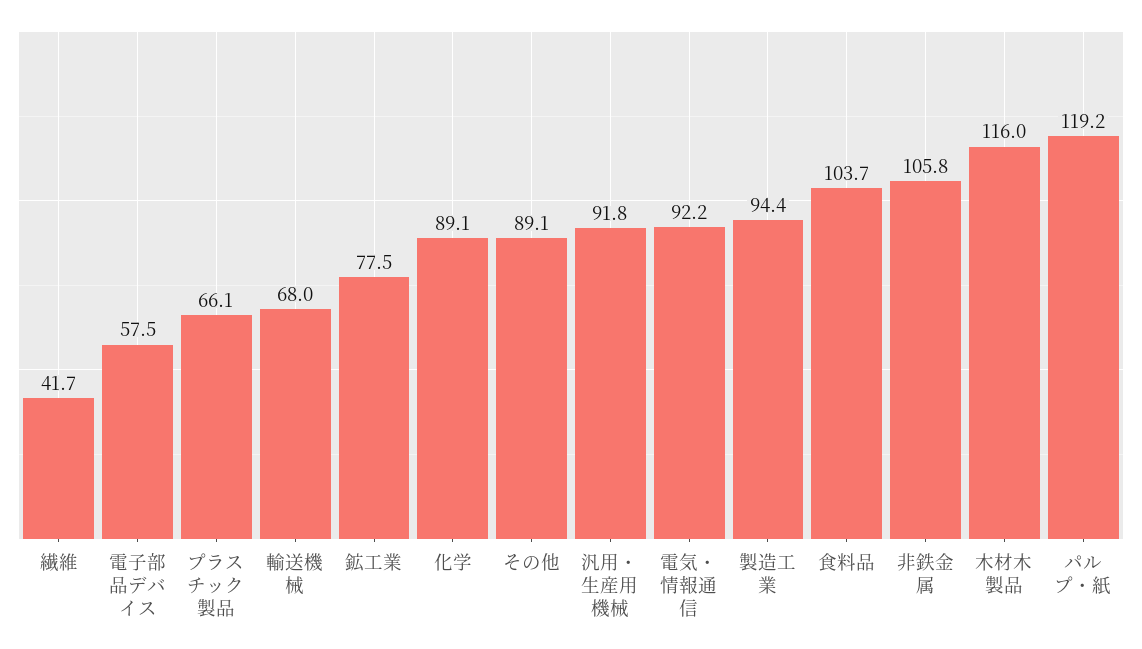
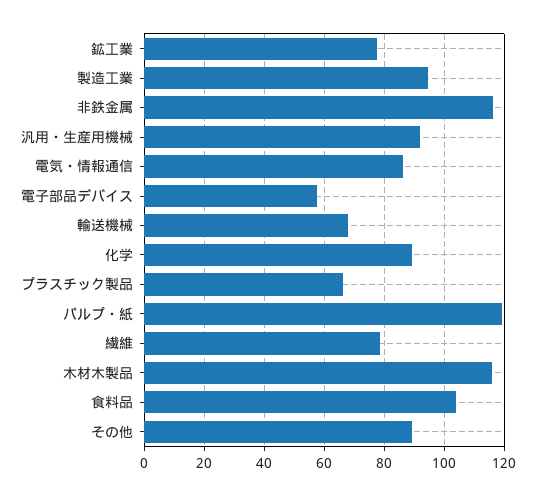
繊維: 41.7 -> 78
電気・情報通信: 92.2 -> 86
非鉄金属: 105.8 -> 116

